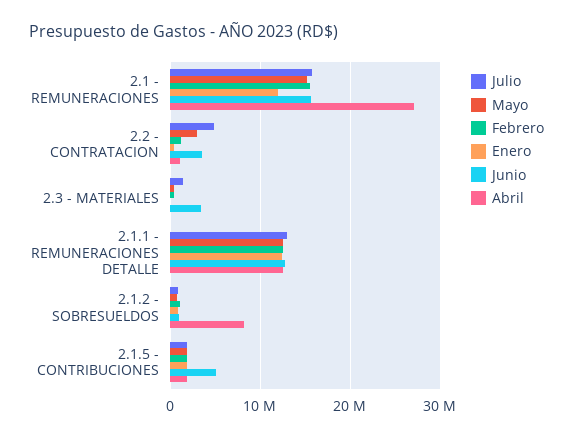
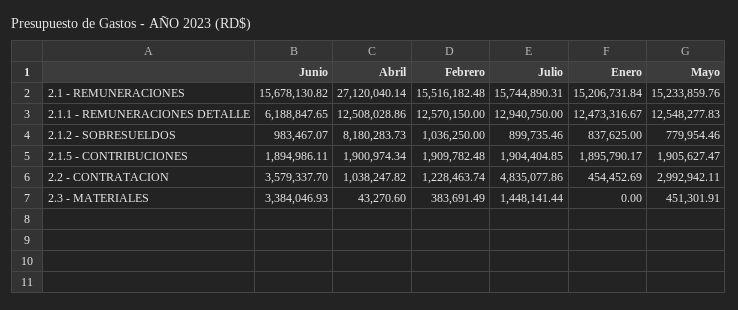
Enero, 2.1 - REMUNERACIONES: 12000000 -> 15206731.84
Junio, 2.1.1 - REMUNERACIONES DETALLE: 13000000 -> 6188847.65
Junio, 2.1.5 - CONTRIBUCIONES: 5000000 -> 1894986.11

